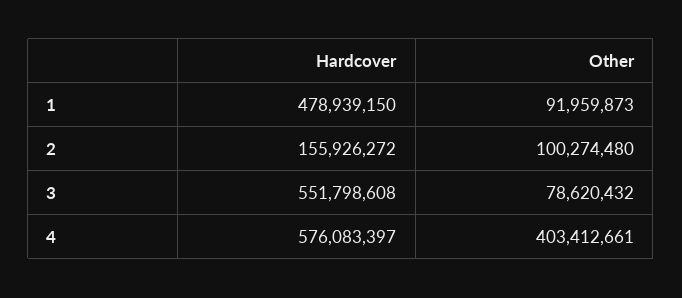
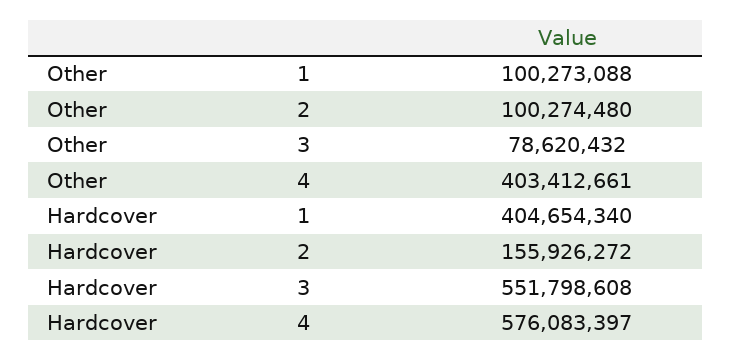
Hardcover, 1: 478939150 -> 404654340
Other, 1: 91959873 -> 100273088

